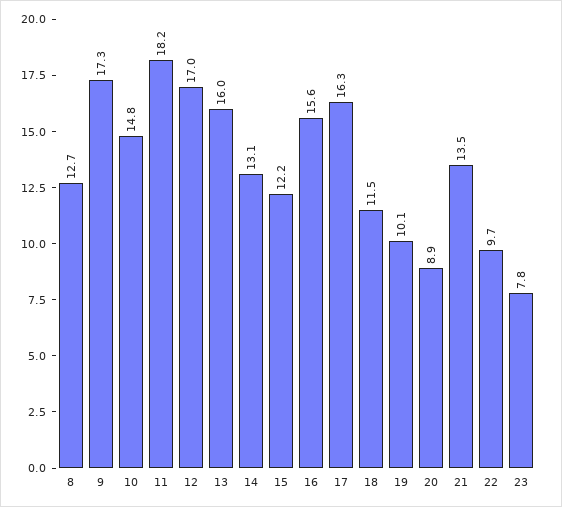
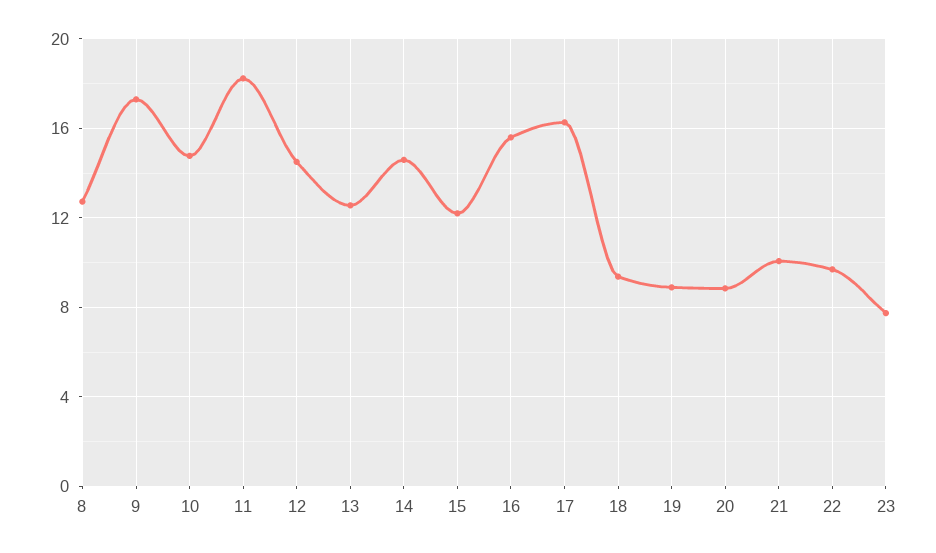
12: 17 -> 14.5
13: 16 -> 12.5
14: 13.1 -> 14.5
18: 11.5 -> 9.5
19: 10.1 -> 9
21: 13.5 -> 10

